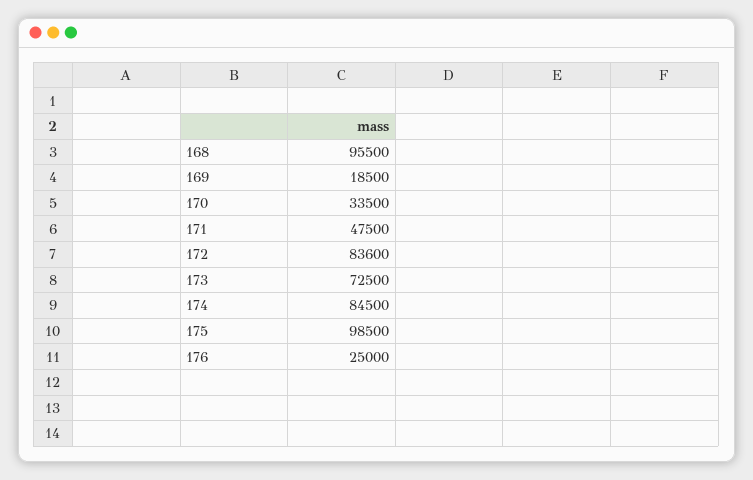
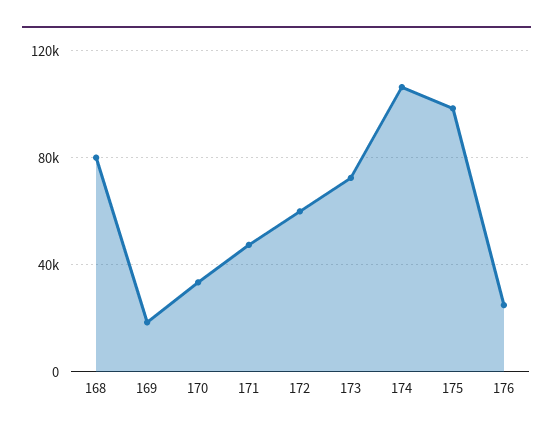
168: 95500 -> 80000
172: 83600 -> 60000
174: 84500 -> 105000

